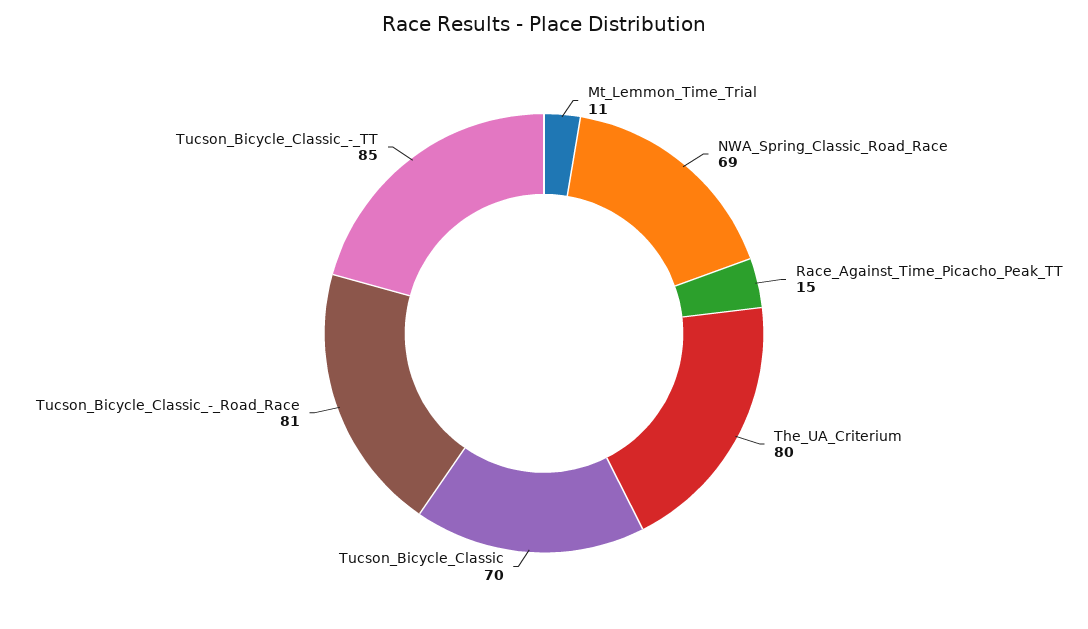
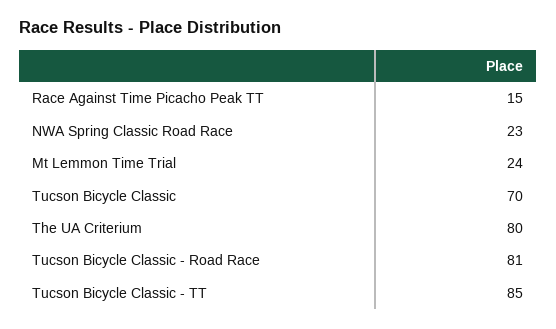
Mt_Lemmon_Time_Trial: 11 -> 24
NWA_Spring_Classic_Road_Race: 69 -> 23

